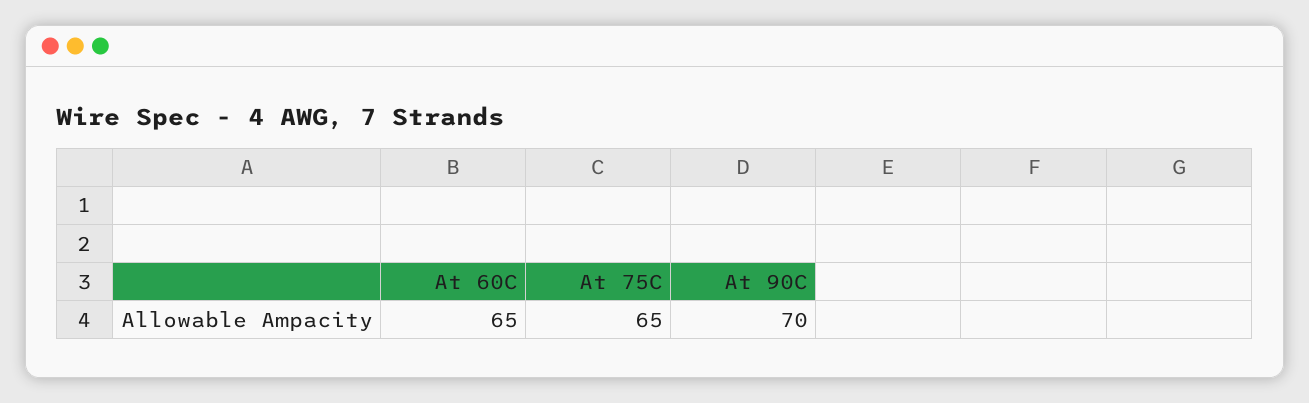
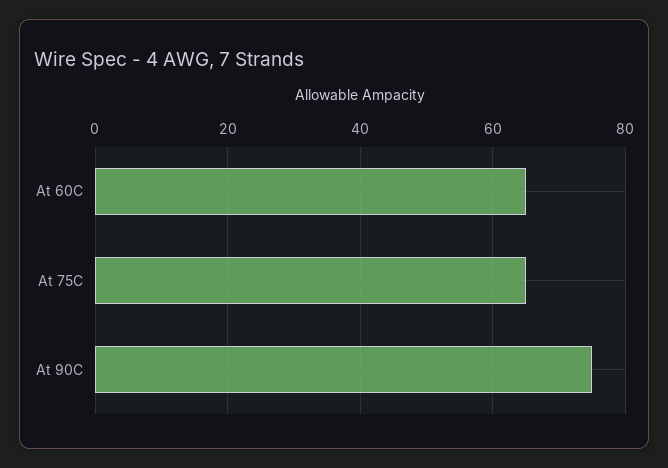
At 90C: 70 -> 75

